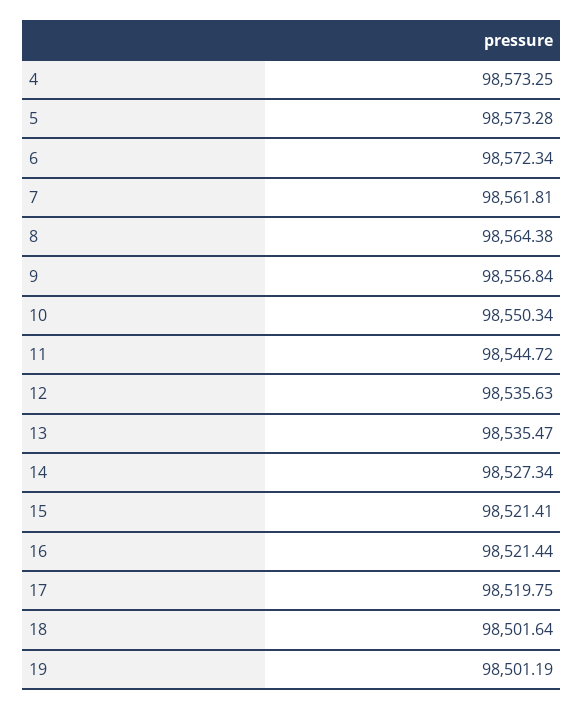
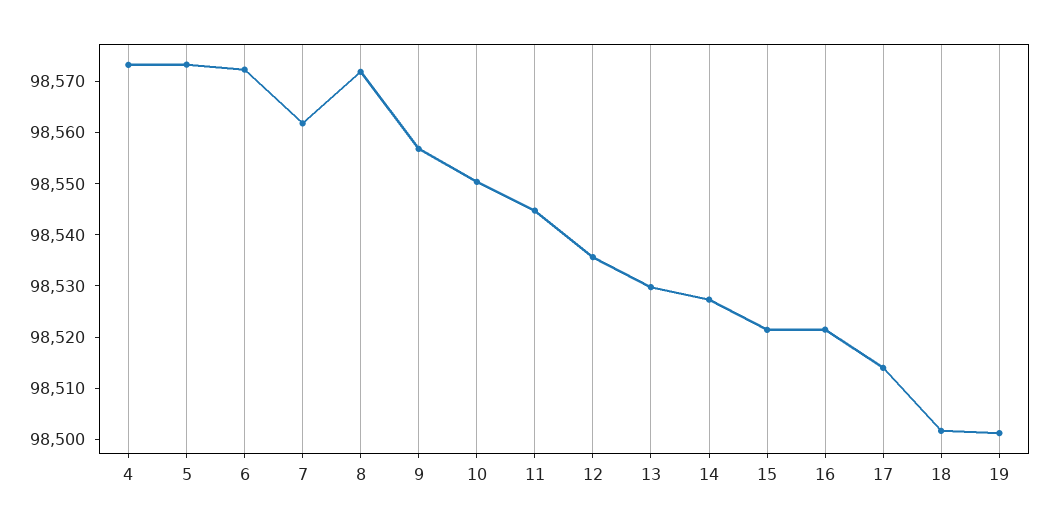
8: 98564.38 -> 98572
13: 98535.47 -> 98530
17: 98519.75 -> 98514

